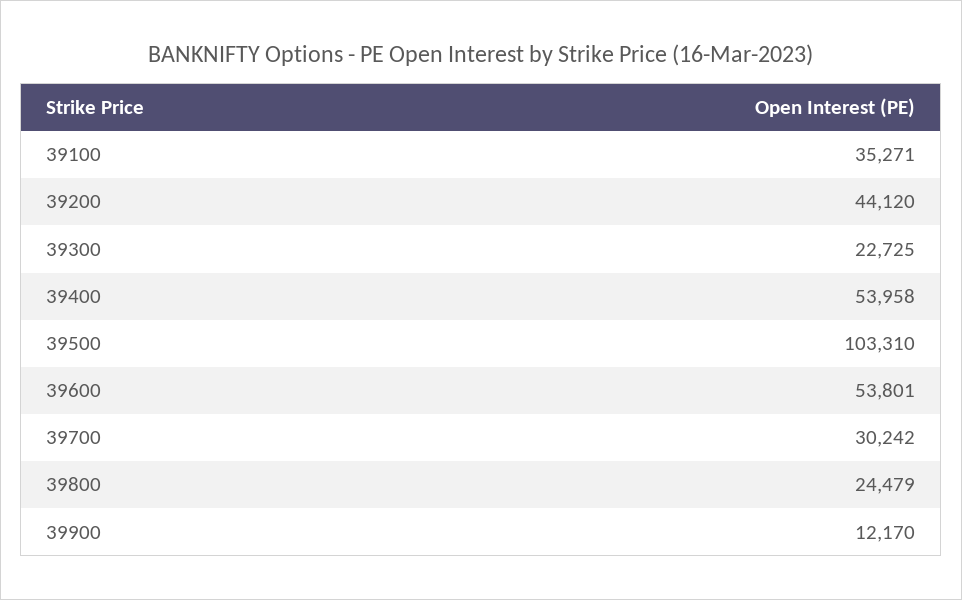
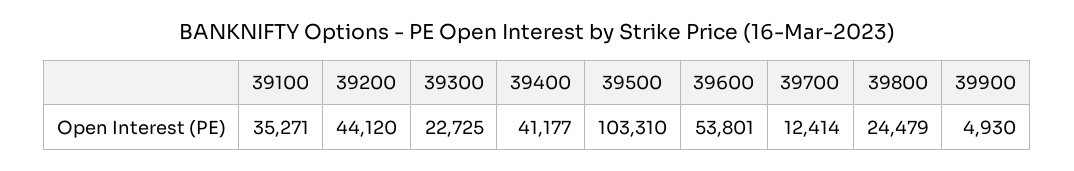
39400: 53958 -> 41177
39700: 30242 -> 12414
39900: 12170 -> 4930

